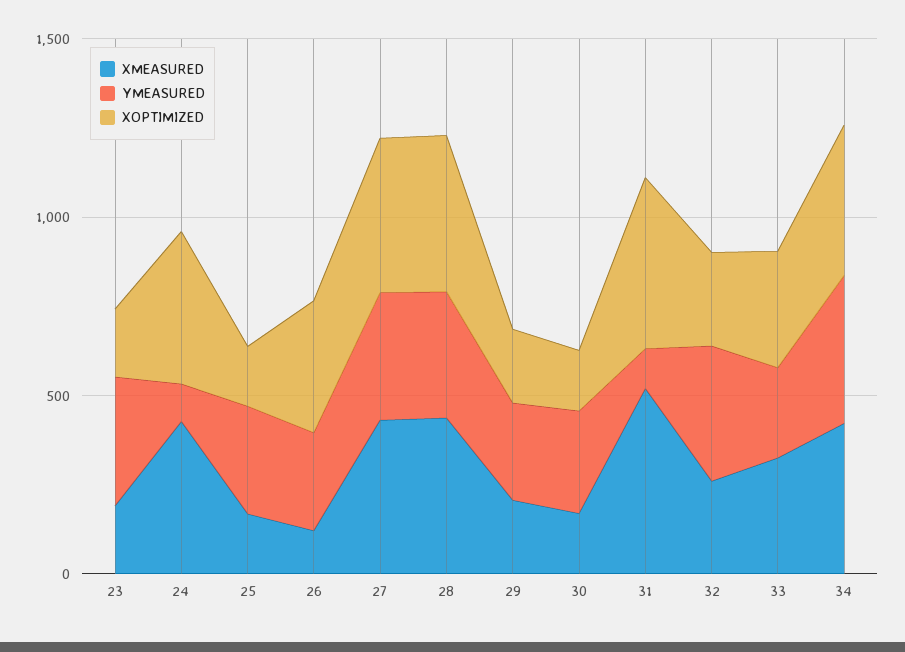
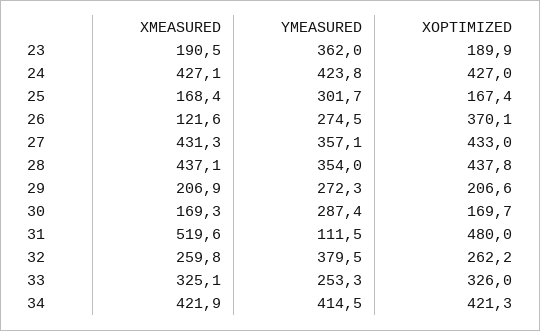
YMEASURED, 24: 100 -> 423.8

